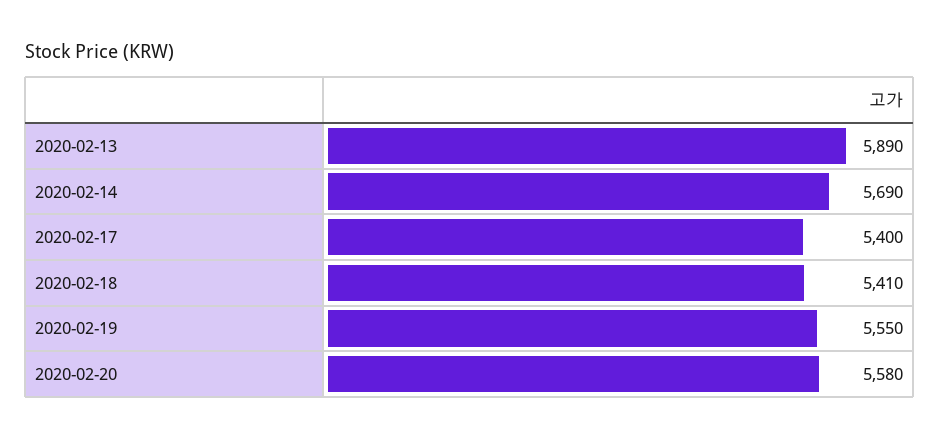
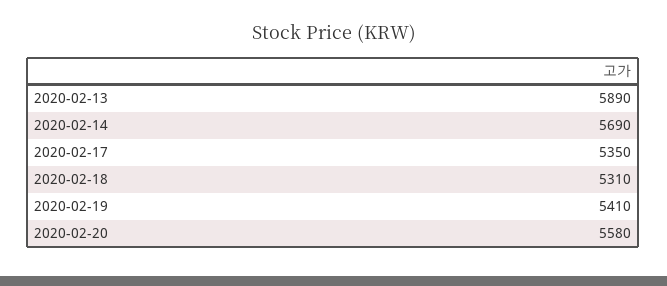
2020-02-17: 5400 -> 5350
2020-02-18: 5410 -> 5310
2020-02-19: 5550 -> 5410

